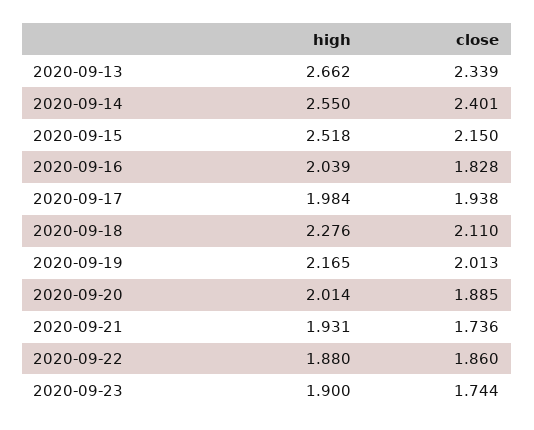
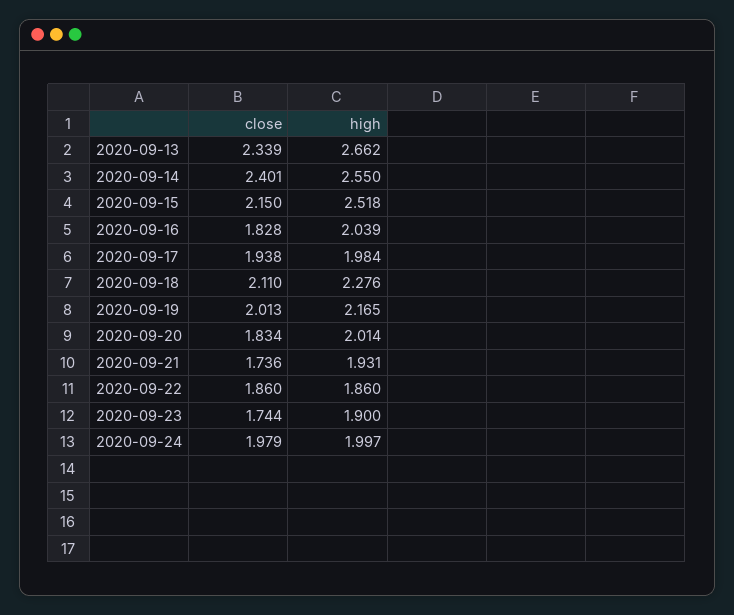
close, 2020-09-20: 1.885 -> 1.834
high, 2020-09-22: 1.88 -> 1.86
close, 2020-09-24: none -> 1.979
high, 2020-09-24: none -> 1.997

